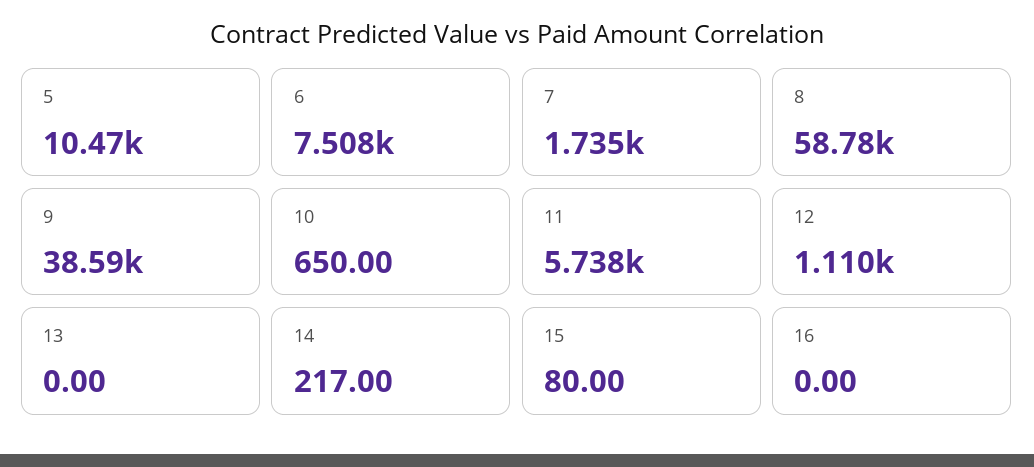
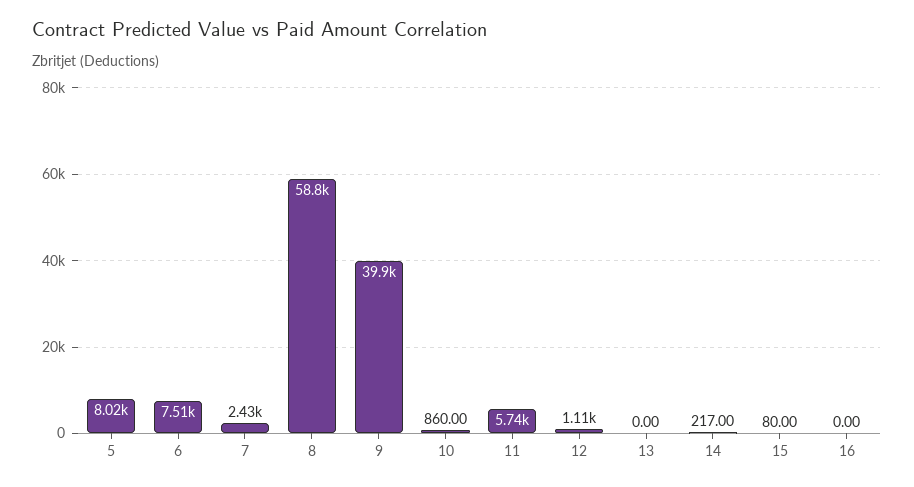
5: 10470 -> 8020
7: 1735 -> 2430
9: 38590 -> 39900
10: 650 -> 860

